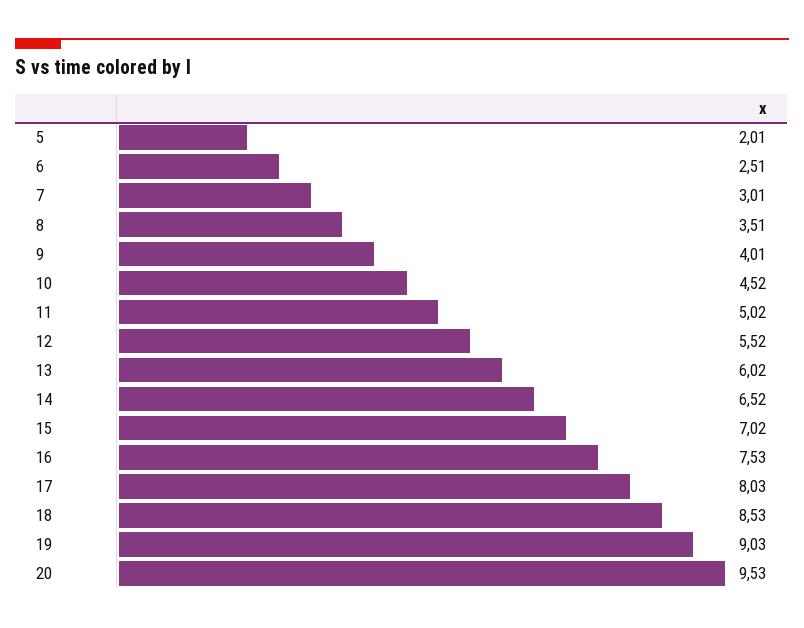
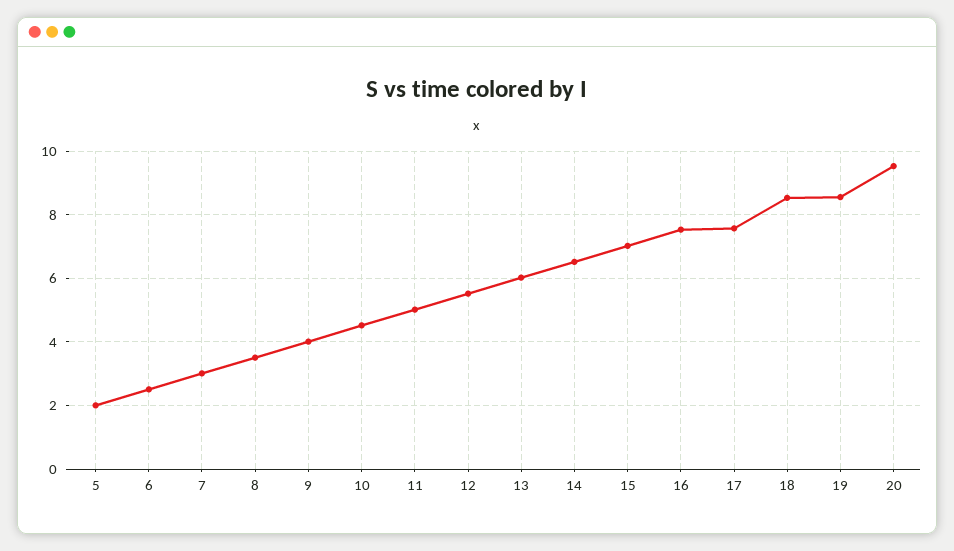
17: 8.03 -> 7.6
19: 9.03 -> 8.6

